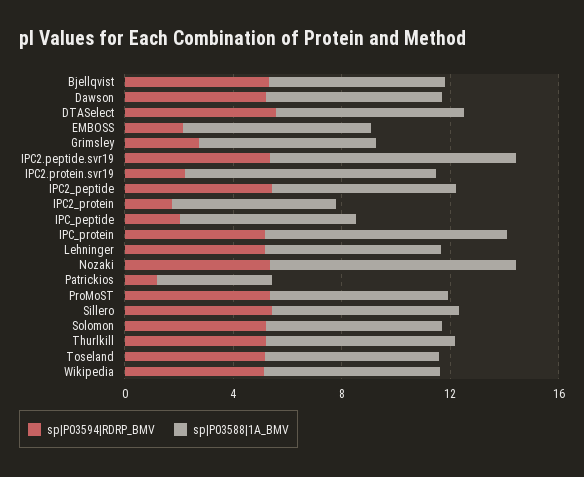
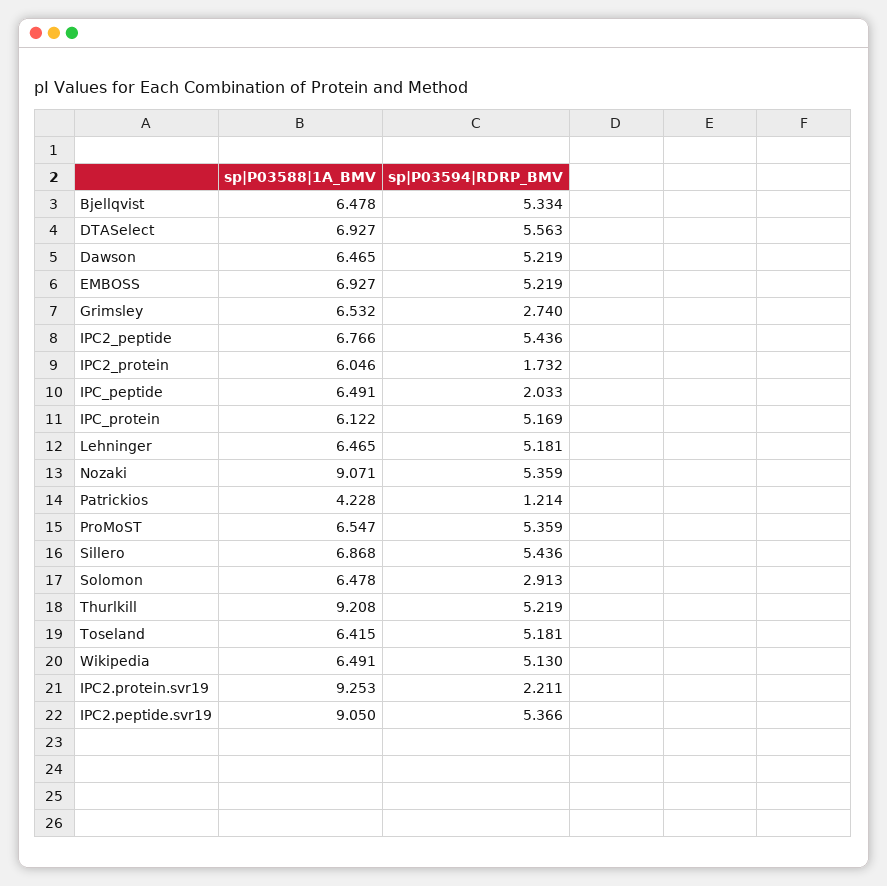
sp|P03594|RDRP_BMV, EMBOSS: 2 -> 5.219
sp|P03588|1A_BMV, IPC_protein: 9 -> 6.122
sp|P03594|RDRP_BMV, Solomon: 5 -> 2.913
sp|P03588|1A_BMV, Thurlkill: 7 -> 9.208

